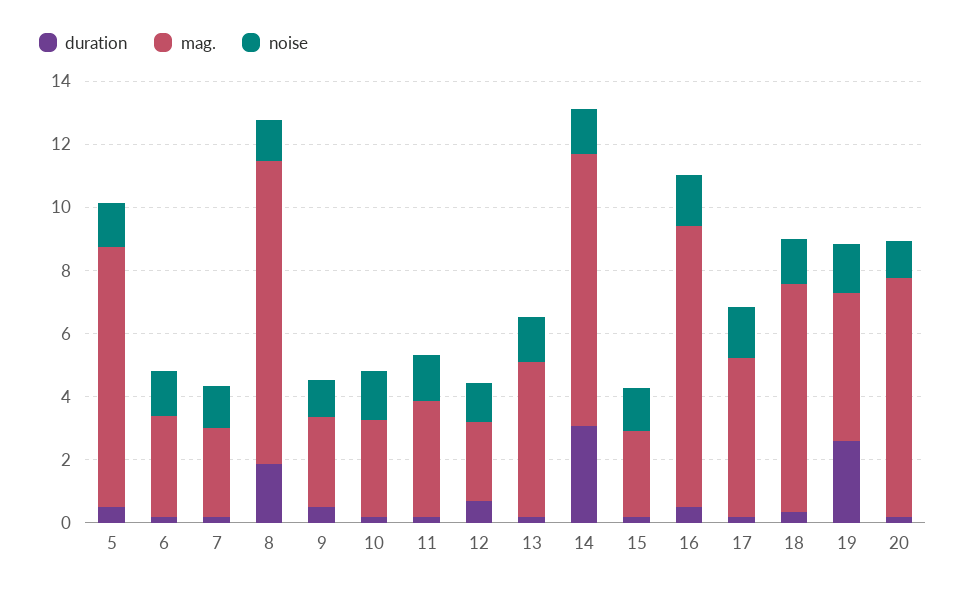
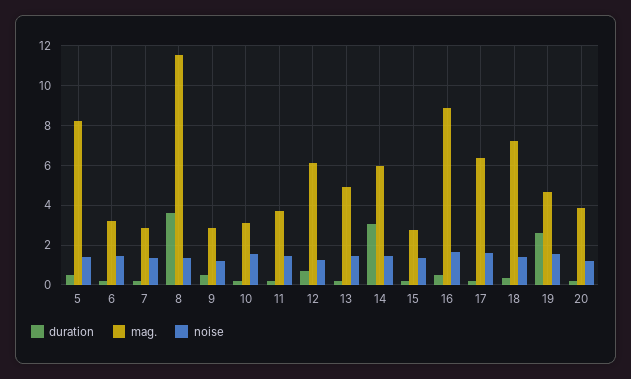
duration, 8: 2 -> 3.5
mag., 8: 9.5 -> 11.5
mag., 12: 2.5 -> 6
mag., 14: 8.5 -> 6
mag., 17: 5 -> 6.5
mag., 20: 7.5 -> 4

